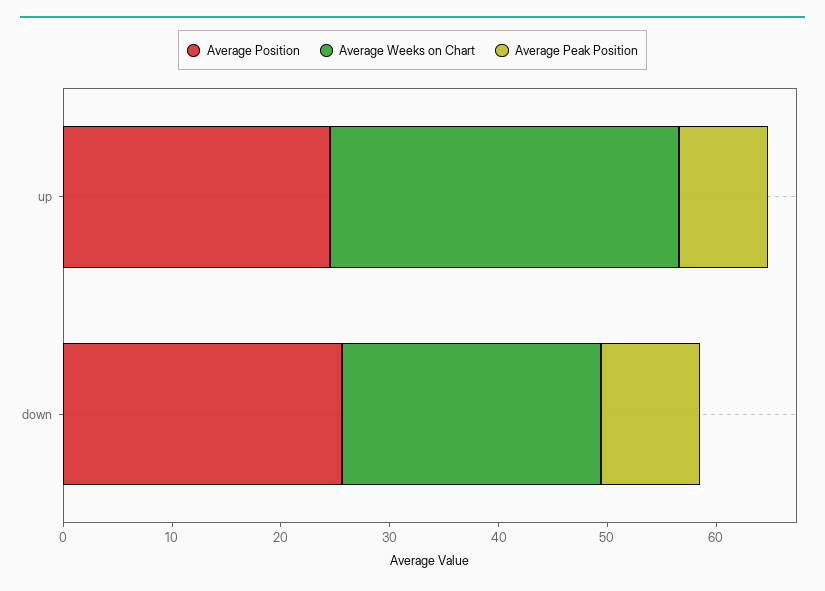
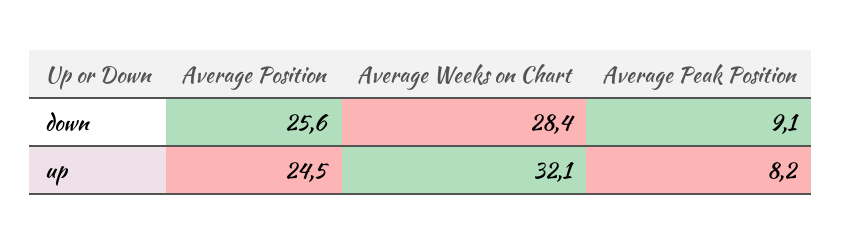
Average Weeks on Chart, down: 24 -> 28.4

